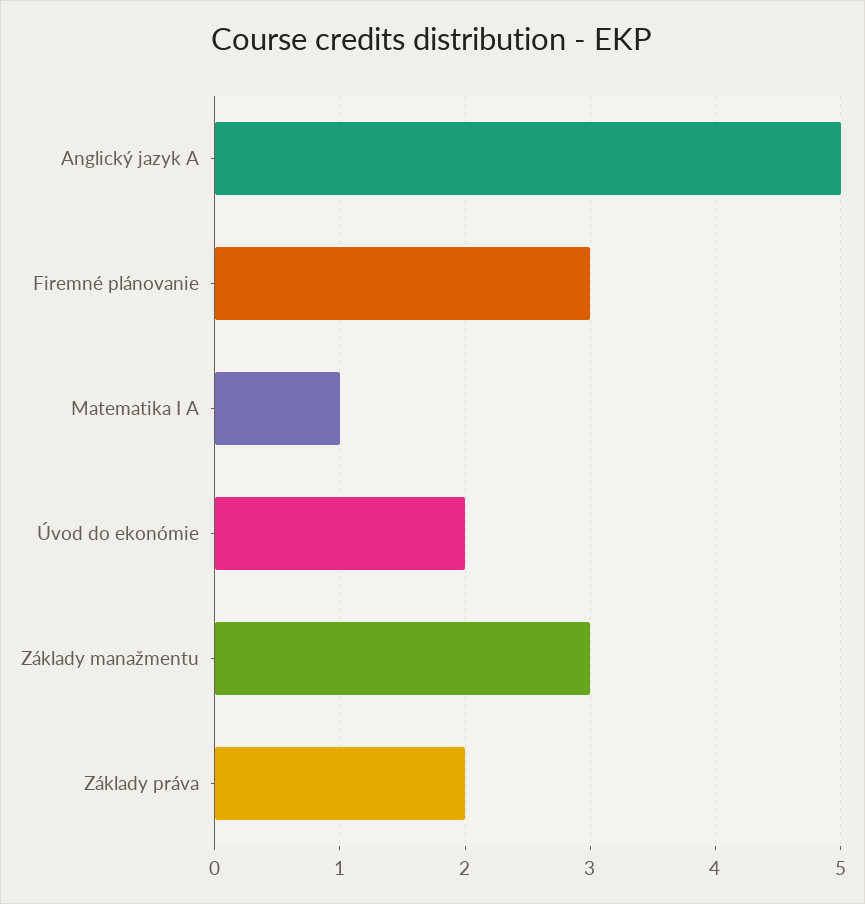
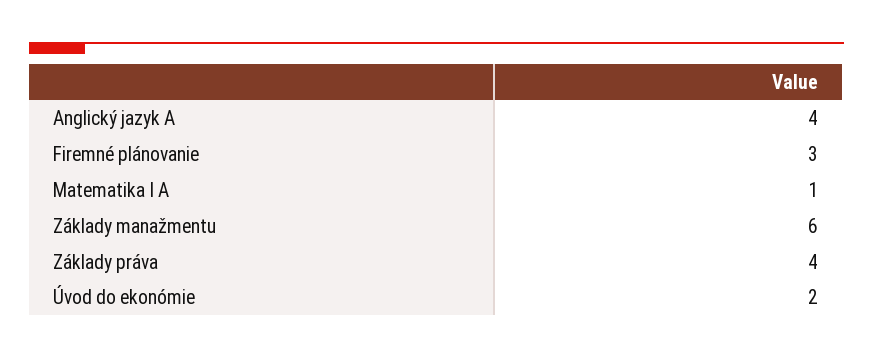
Anglický jazyk A: 5 -> 4
Základy manažmentu: 3 -> 6
Základy práva: 2 -> 4

